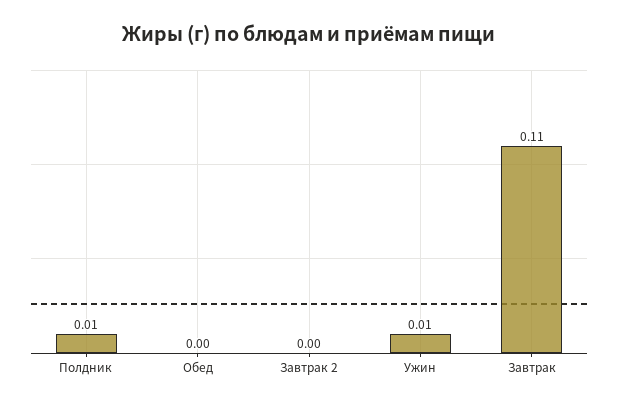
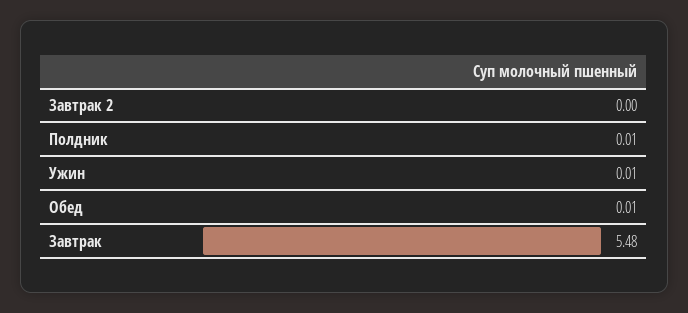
Обед: 0 -> 0.01
Завтрак: 0.11 -> 5.48

